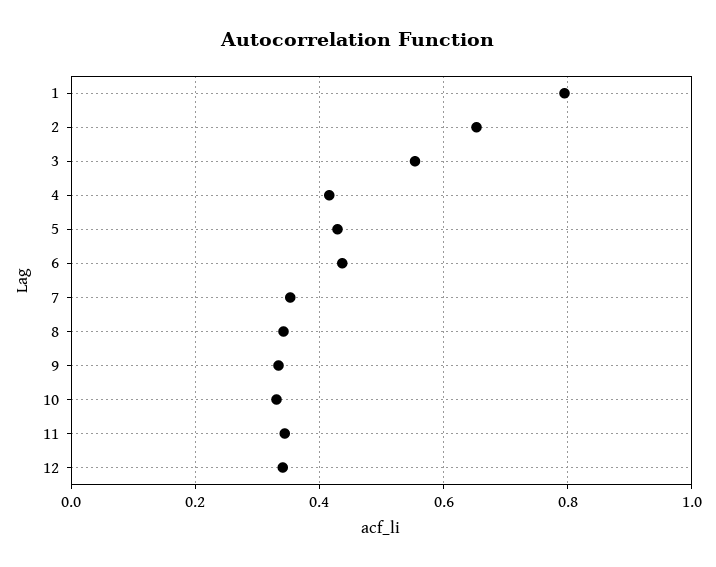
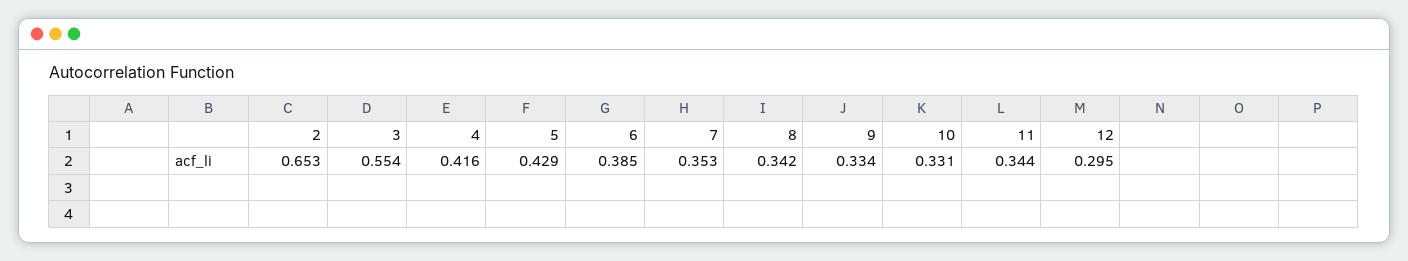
1: 0.8 -> none
6: 0.44 -> 0.385
12: 0.34 -> 0.295

